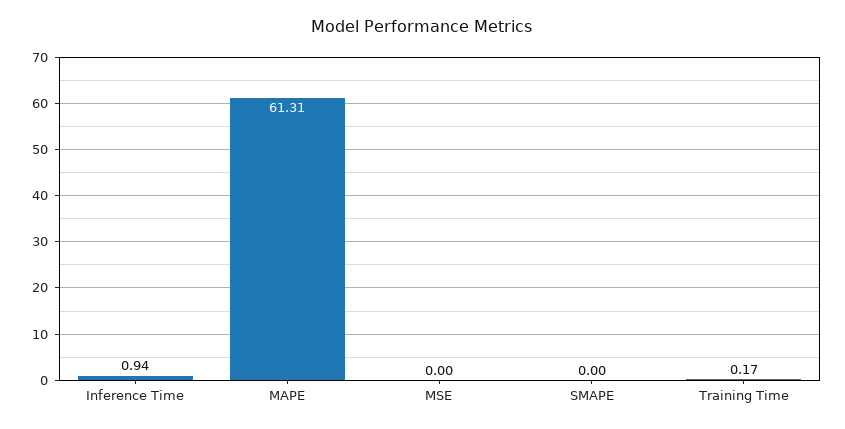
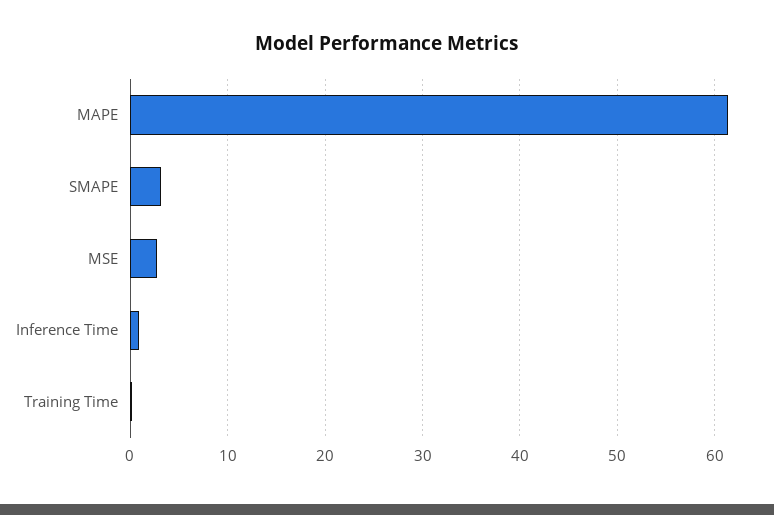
MSE: 0 -> 3
SMAPE: 0 -> 3

